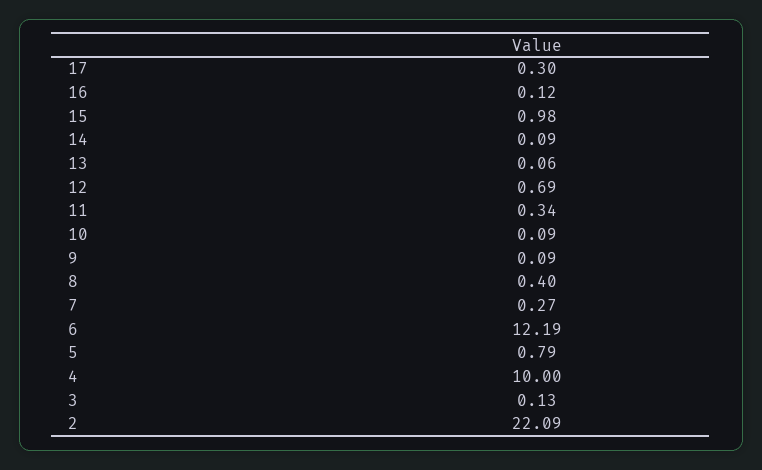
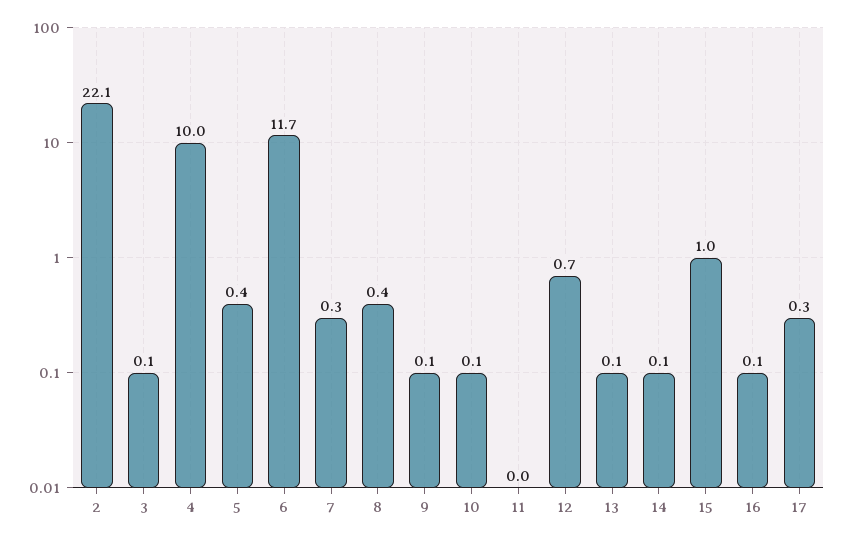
11: 0.34 -> 0
6: 12.19 -> 11.7
5: 0.79 -> 0.4

